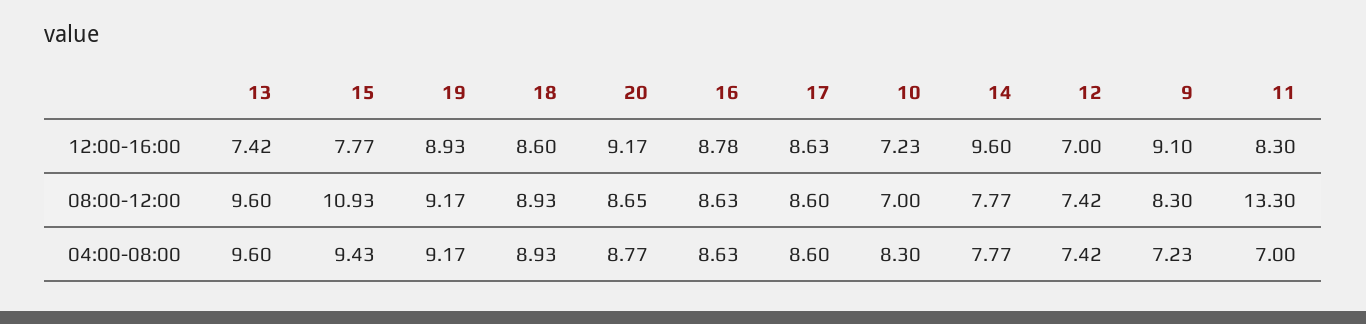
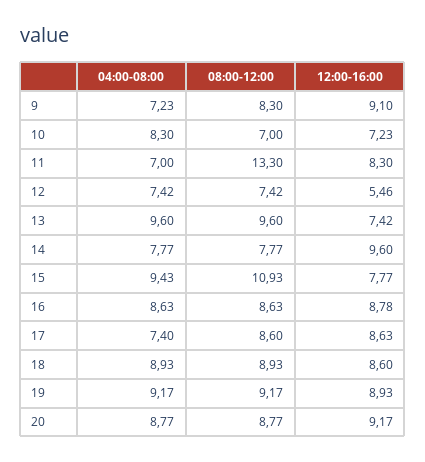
12, 12:00-16:00: 7 -> 5.46
20, 08:00-12:00: 8.65 -> 8.77
17, 04:00-08:00: 8.6 -> 7.4

